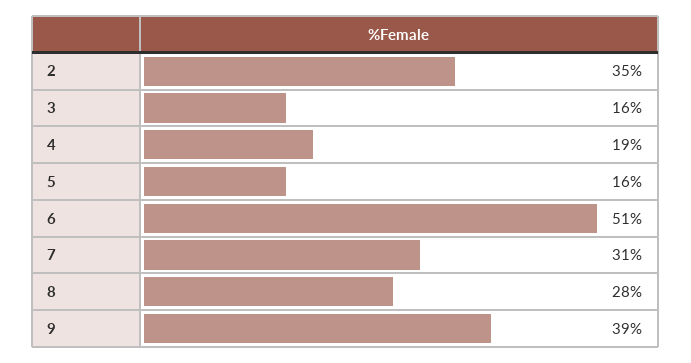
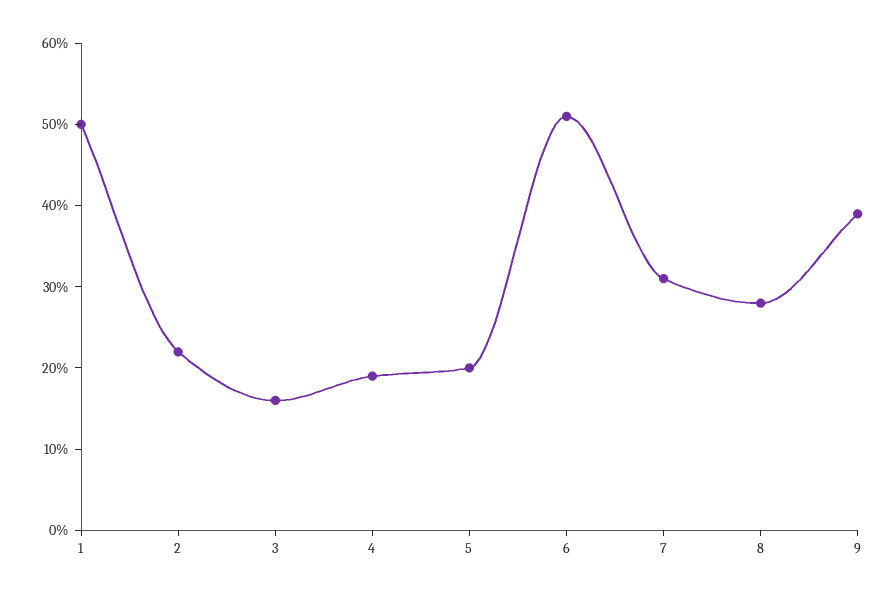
2: 35 -> 22
5: 16 -> 20
1: none -> 50

